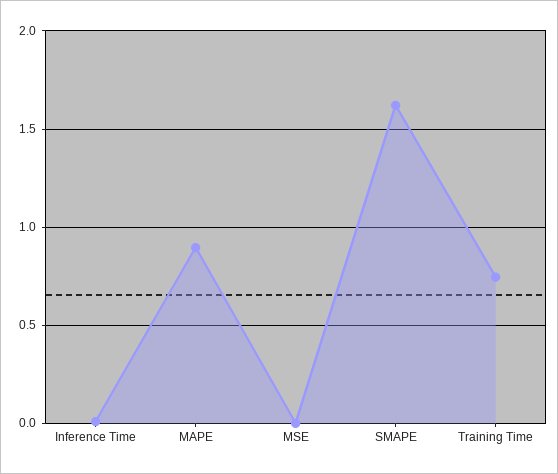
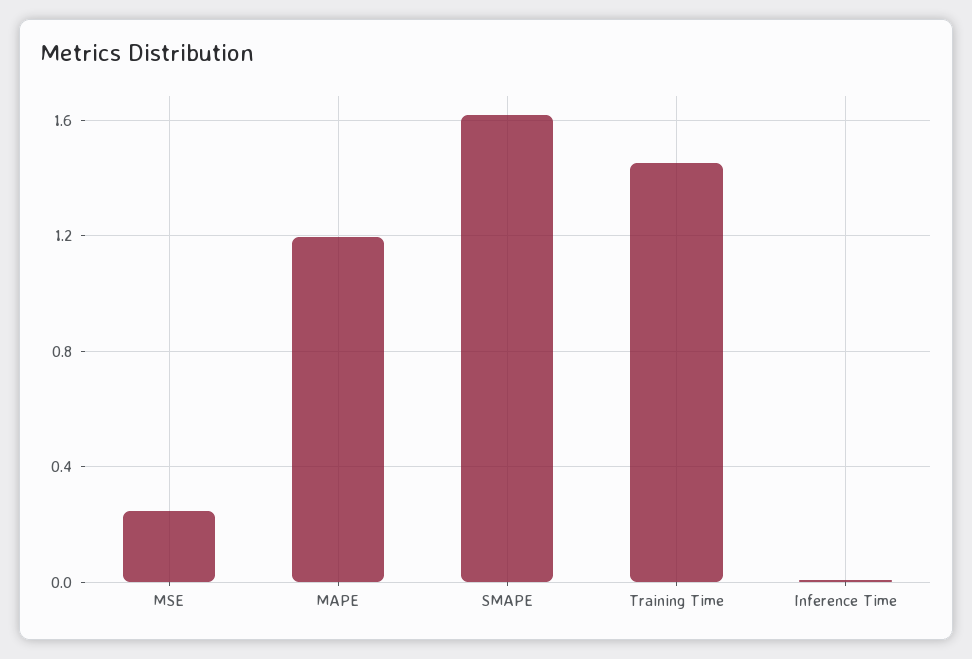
MAPE: 0.9 -> 1.2
MSE: 0 -> 0.25
Training Time: 0.75 -> 1.45

